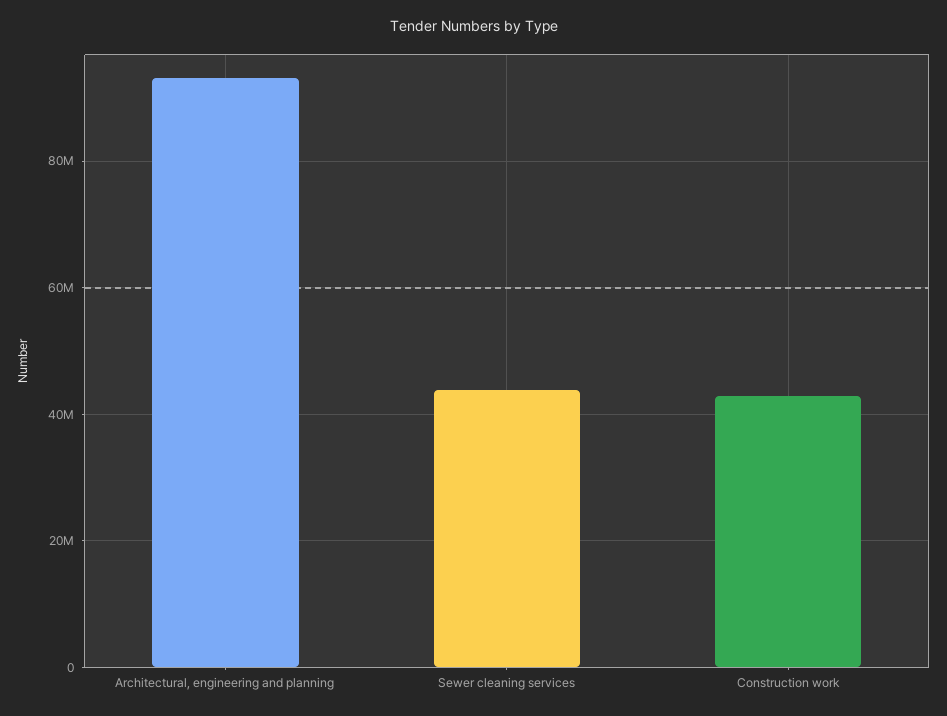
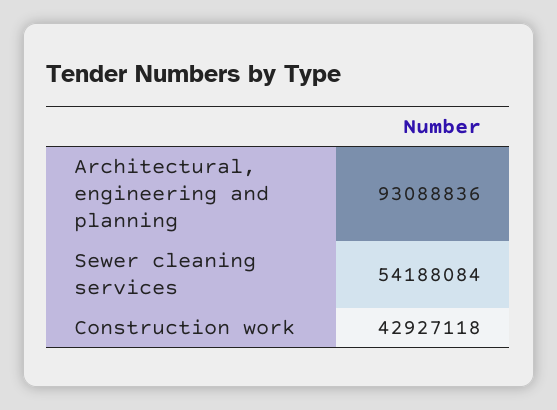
Sewer cleaning services: 44000000 -> 54188084

